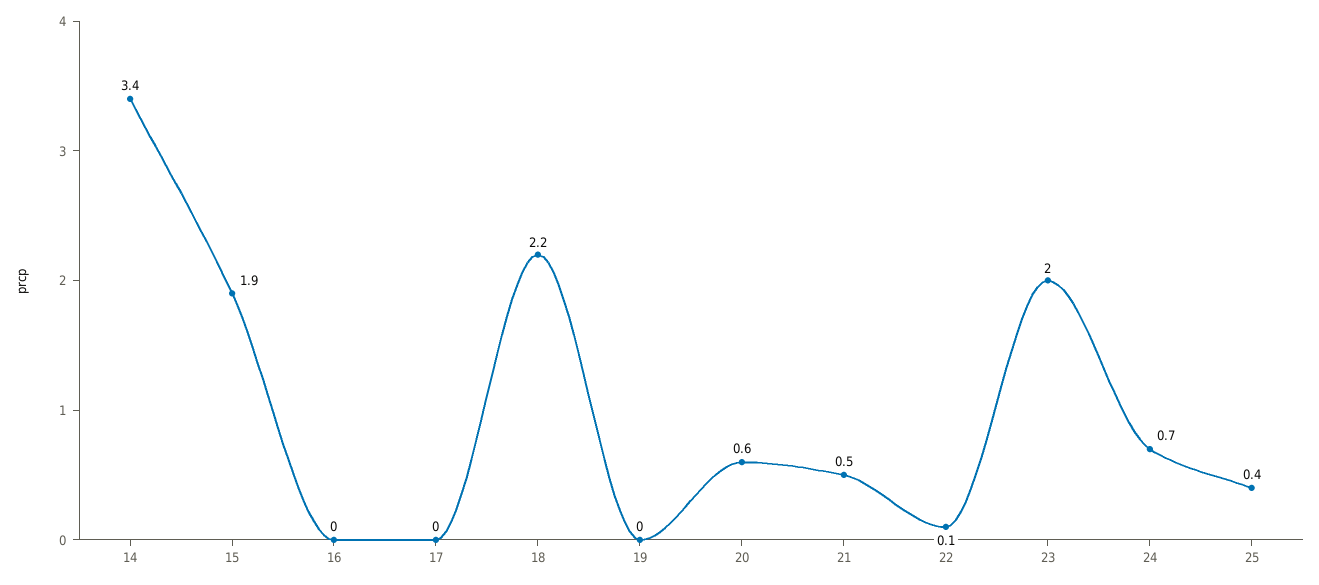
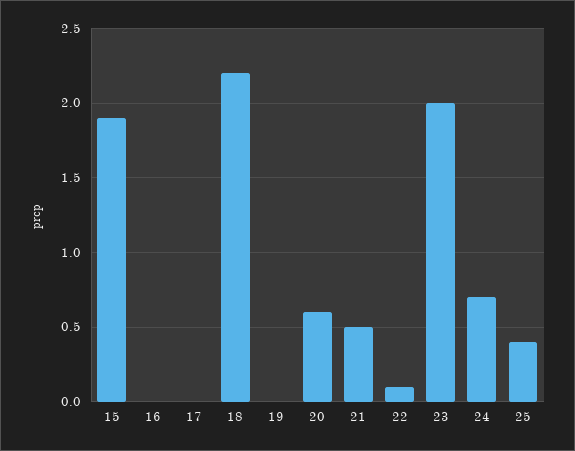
14: 3.4 -> none

